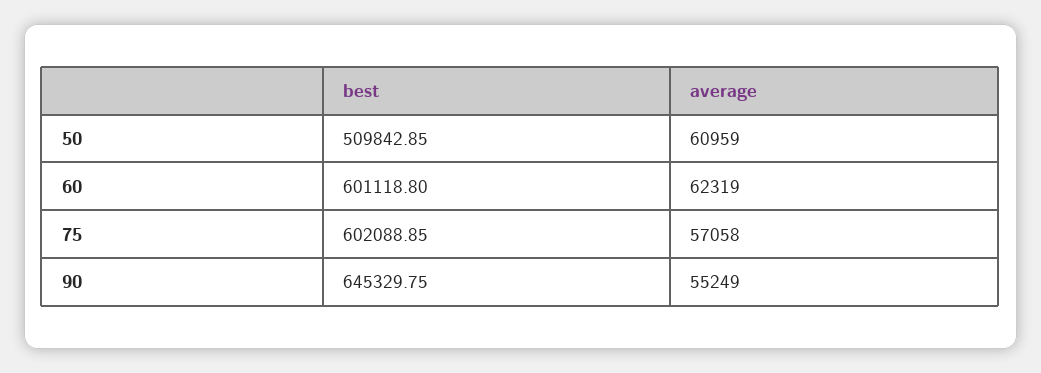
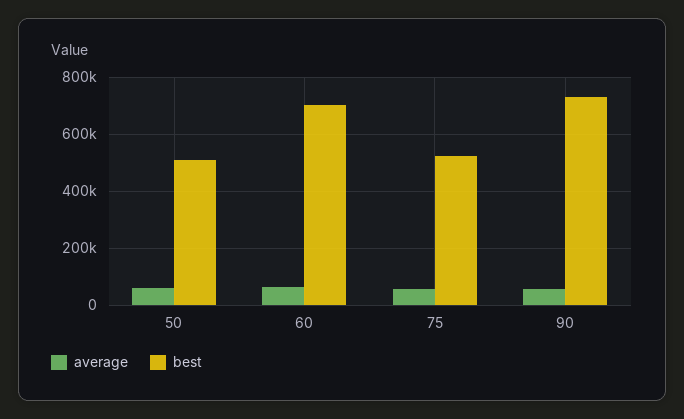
best, 60: 601118.8 -> 700000
best, 75: 602088.85 -> 525000
best, 90: 645329.75 -> 725000

